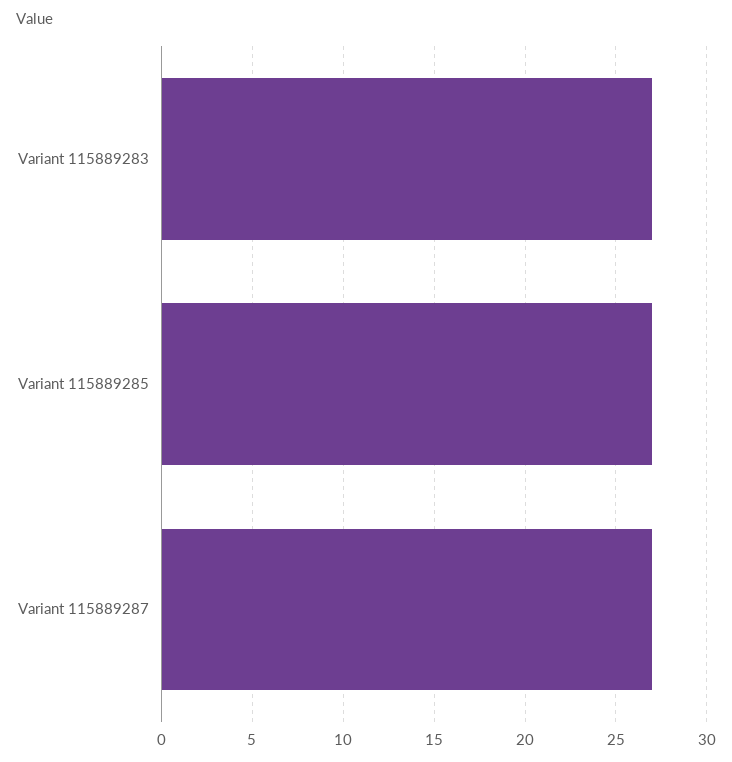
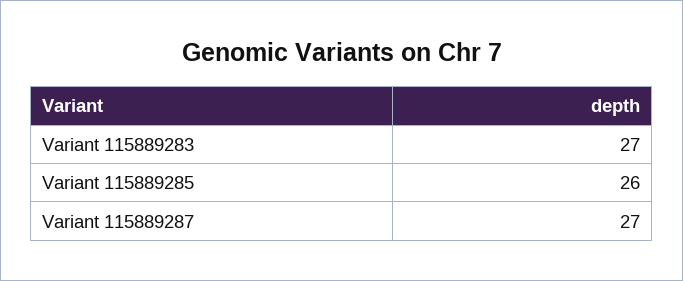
Variant 115889285: 27 -> 26

